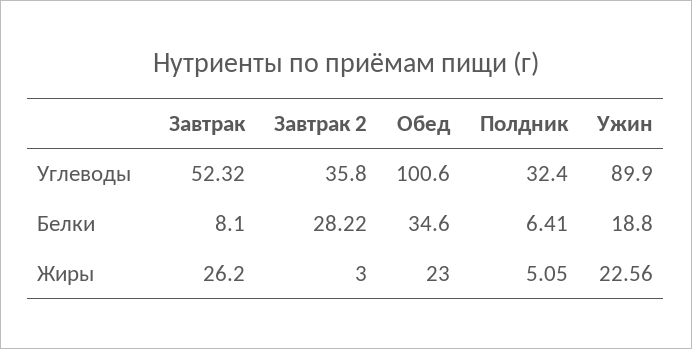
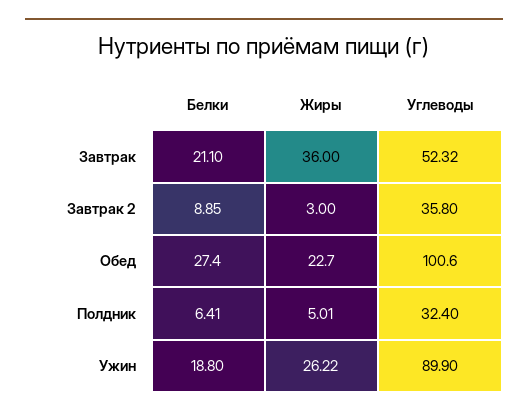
Завтрак, Белки: 8.1 -> 21.1
Завтрак 2, Белки: 28.22 -> 8.85
Обед, Белки: 34.6 -> 27.4
Завтрак, Жиры: 26.2 -> 36
Обед, Жиры: 23 -> 22.7
Полдник, Жиры: 5.05 -> 5.01
Ужин, Жиры: 22.56 -> 26.22

